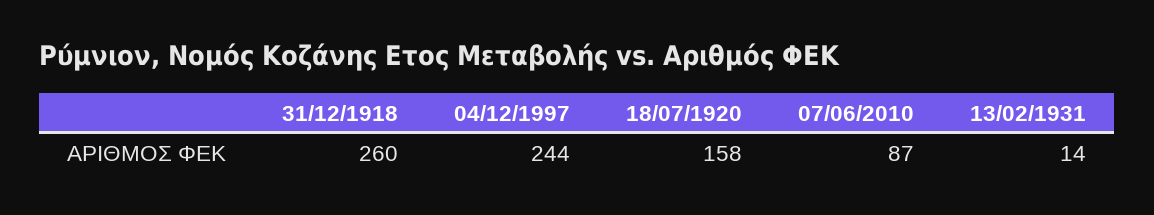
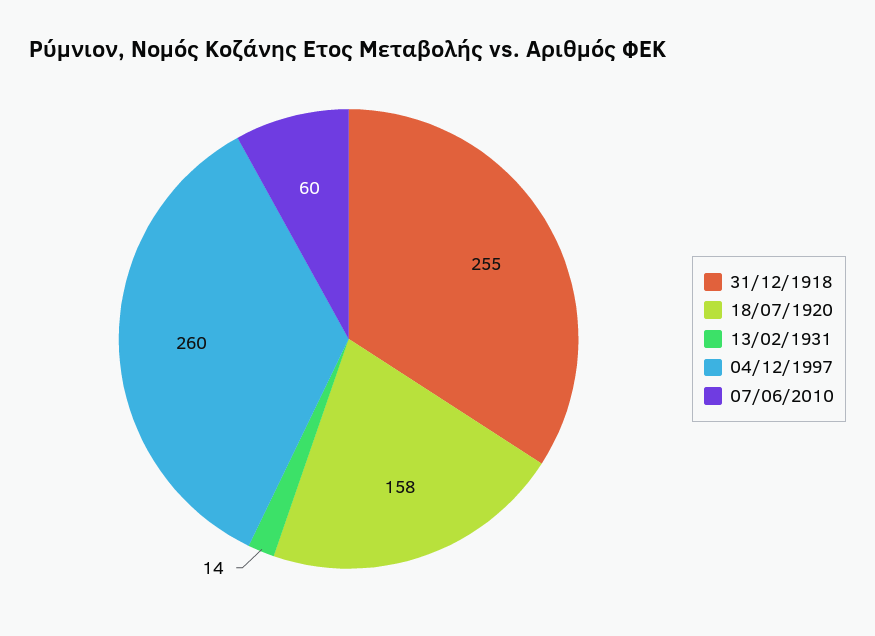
31/12/1918: 260 -> 255
04/12/1997: 244 -> 260
07/06/2010: 87 -> 60

